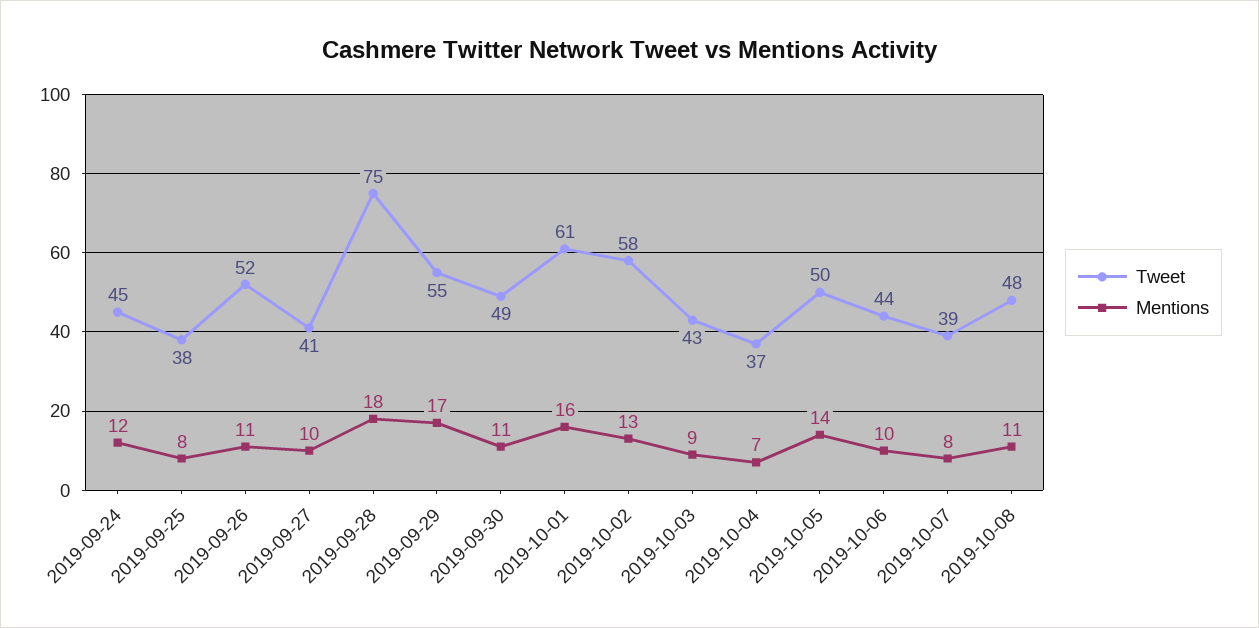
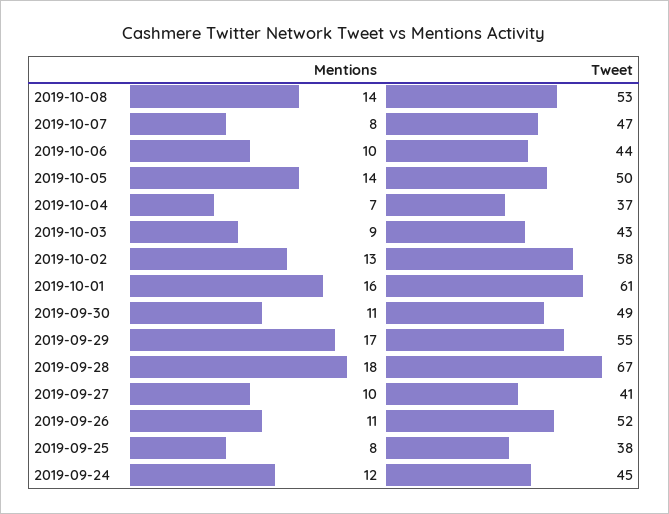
Tweet, 2019-09-28: 75 -> 67
Tweet, 2019-10-07: 39 -> 47
Tweet, 2019-10-08: 48 -> 53
Mentions, 2019-10-08: 11 -> 14

